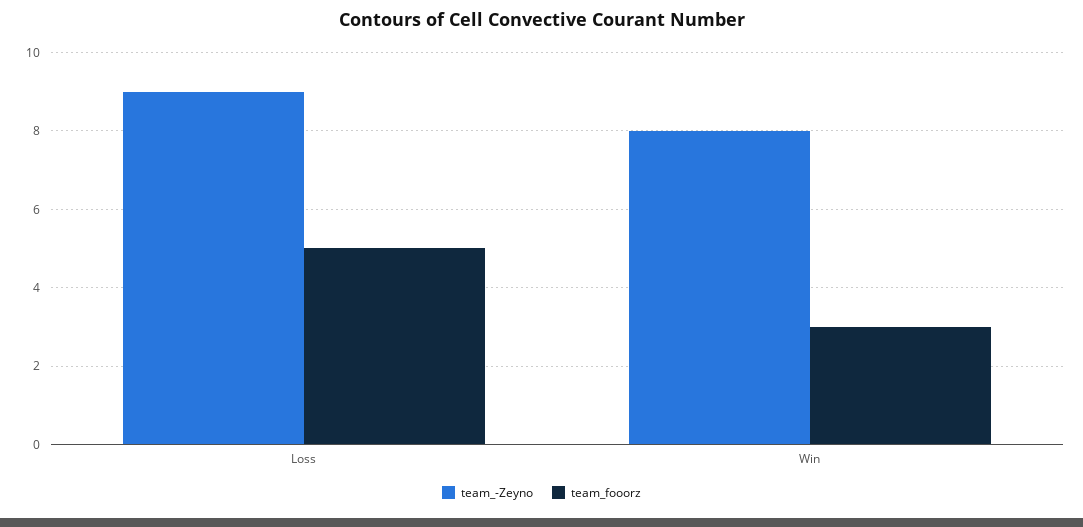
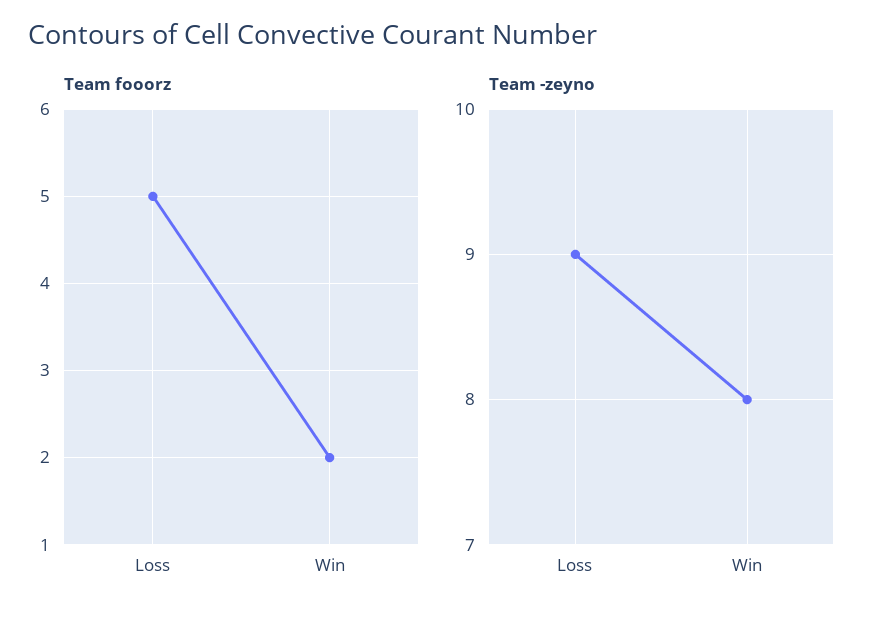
team_fooorz, Win: 3 -> 2

